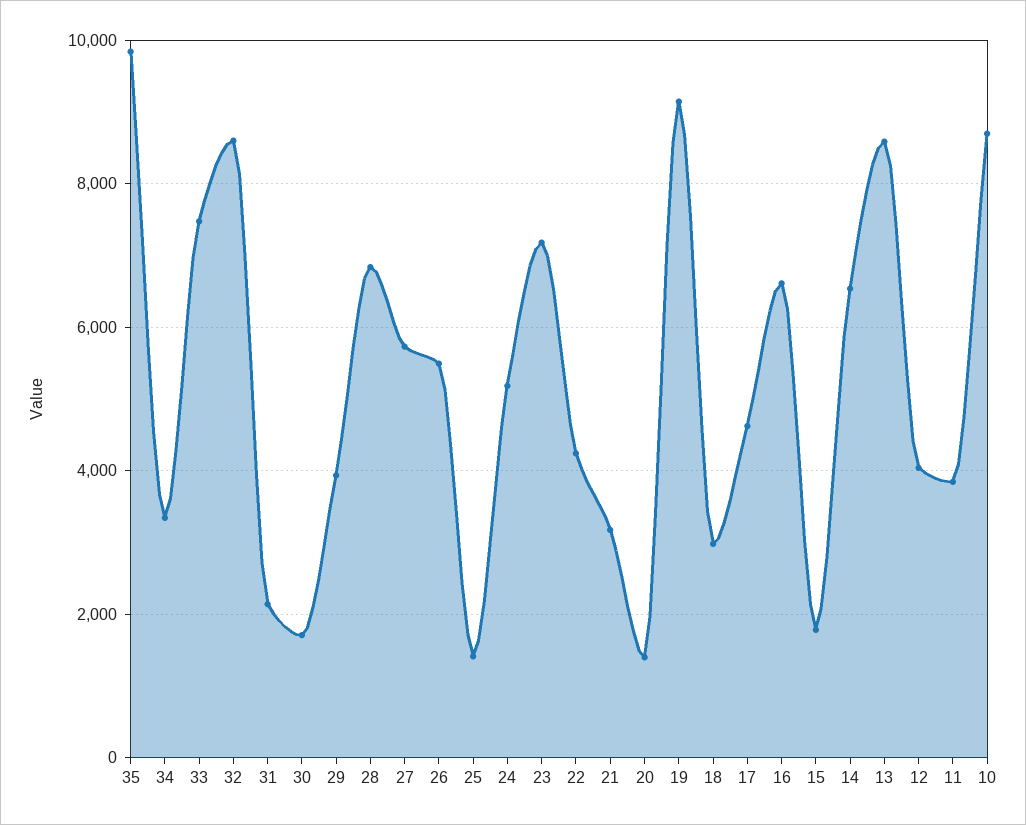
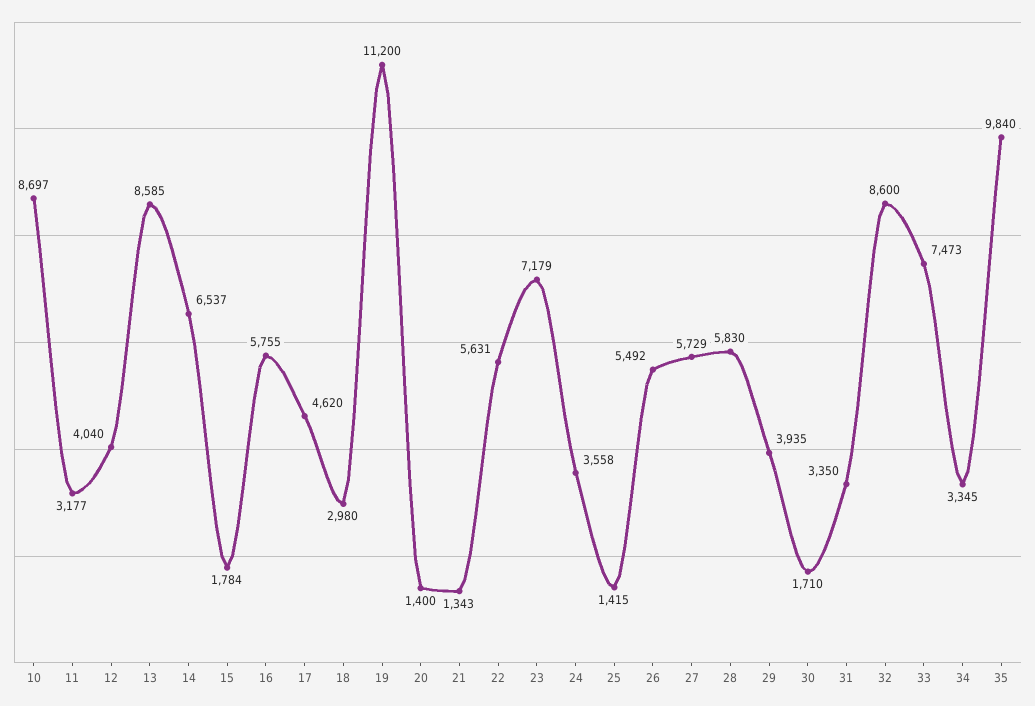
31: 2200 -> 3350
28: 6800 -> 5830
24: 5200 -> 3558
22: 4200 -> 5631
21: 3200 -> 1343
19: 9200 -> 11200
16: 6600 -> 5755
11: 3800 -> 3177

